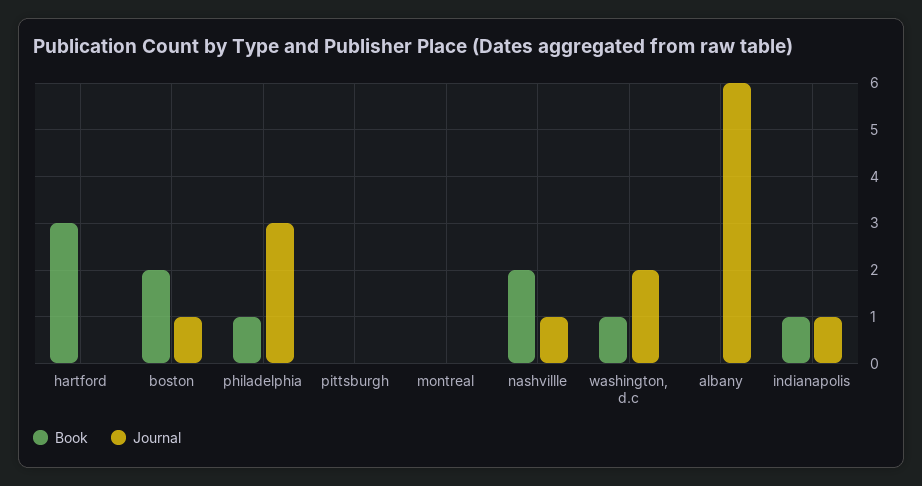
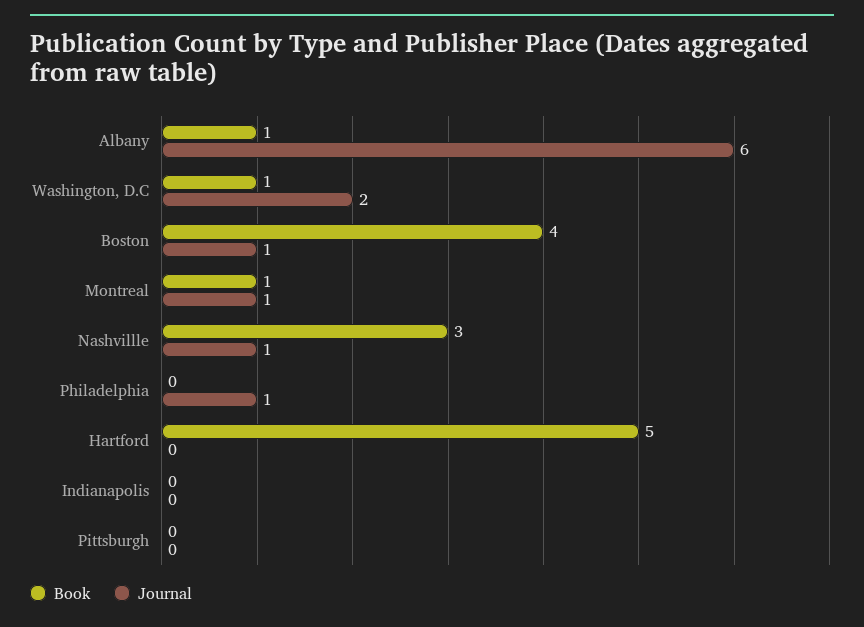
Book, hartford: 3 -> 5
Book, boston: 2 -> 4
Book, philadelphia: 1 -> 0
Journal, philadelphia: 3 -> 1
Book, montreal: 0 -> 1
Journal, montreal: 0 -> 1
Book, nashvillle: 2 -> 3
Book, albany: 0 -> 1
Book, indianapolis: 1 -> 0
Journal, indianapolis: 1 -> 0

